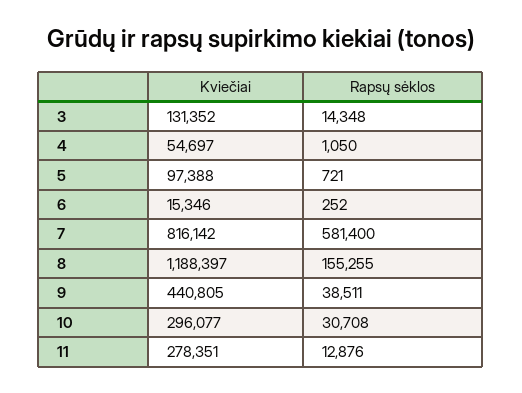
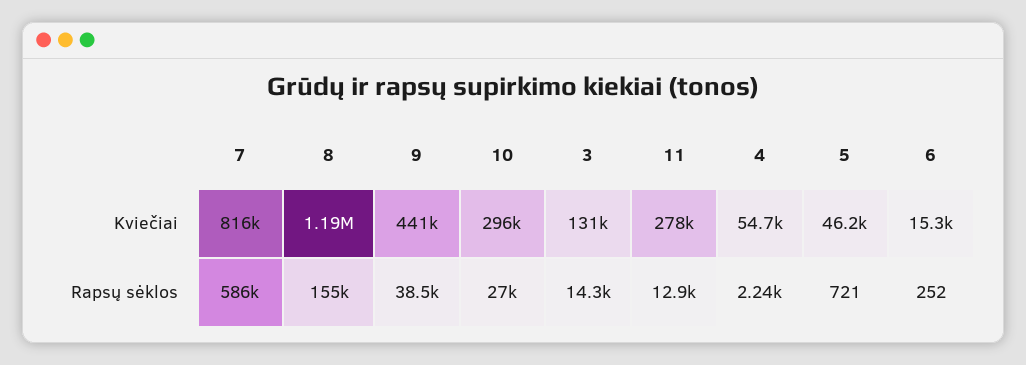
Rapsų sėklos, 4: 1050 -> 2240
Kviečiai, 5: 97388 -> 46200
Rapsų sėklos, 7: 581400 -> 586000
Rapsų sėklos, 10: 30708 -> 27000

